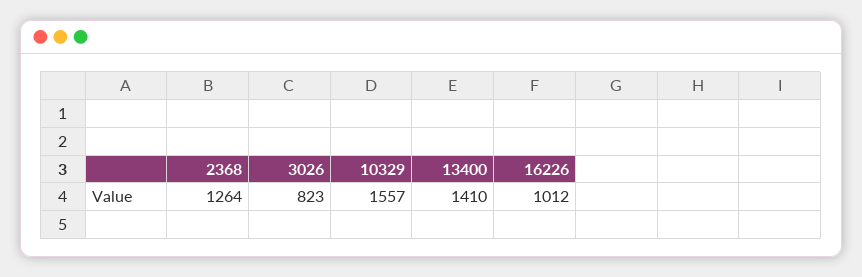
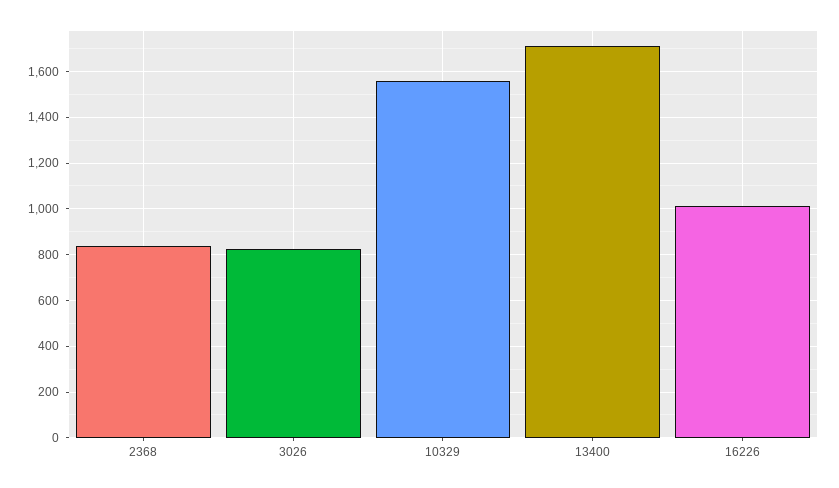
2368: 1264 -> 850
13400: 1410 -> 1700

